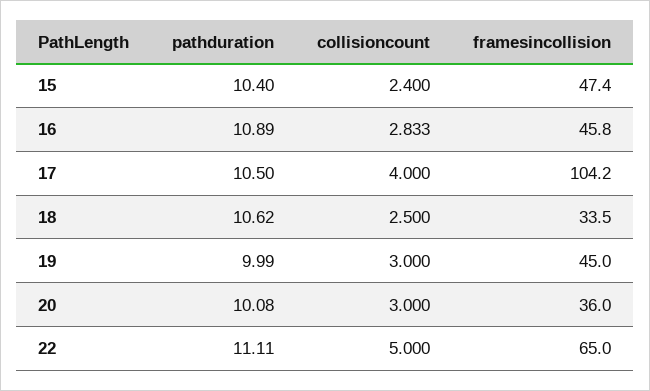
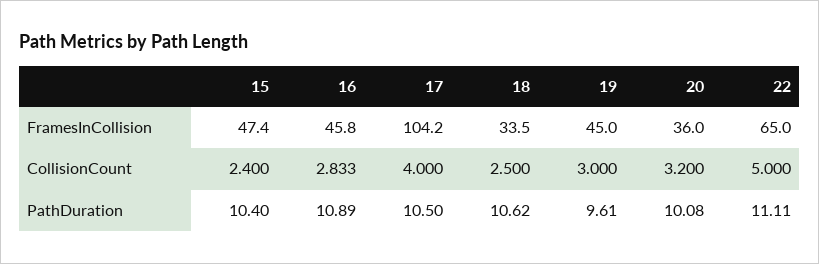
pathduration, 19: 9.99 -> 9.61
collisioncount, 20: 3 -> 3.2

